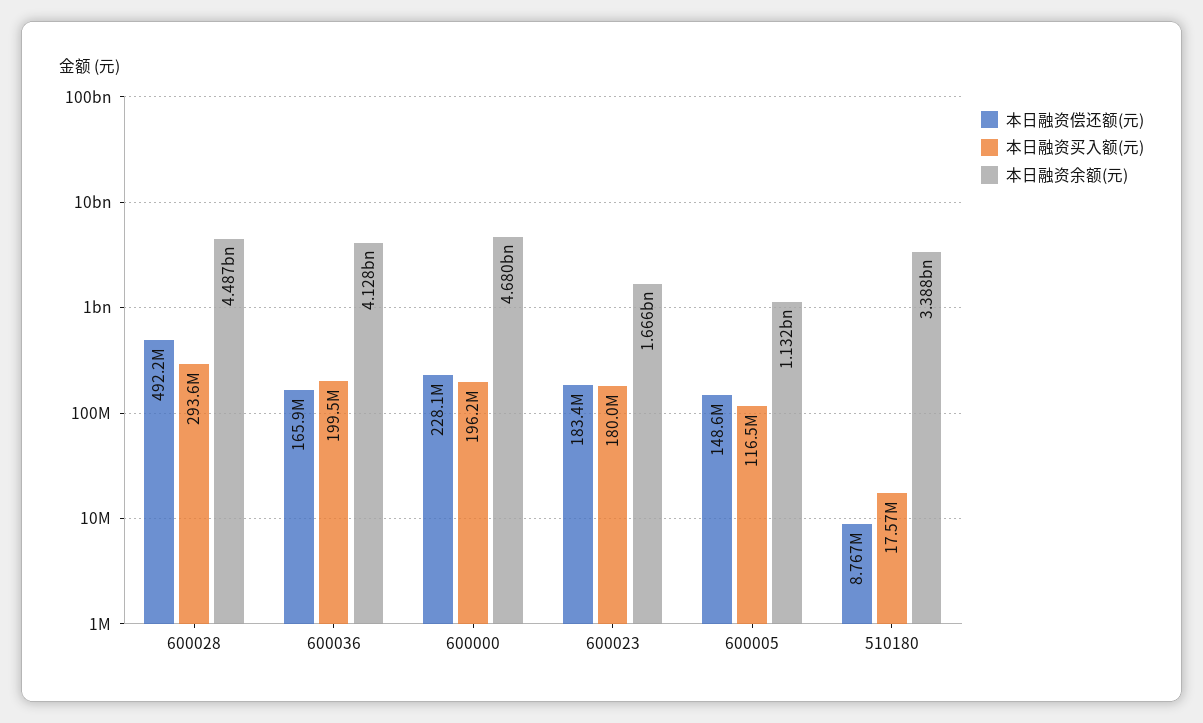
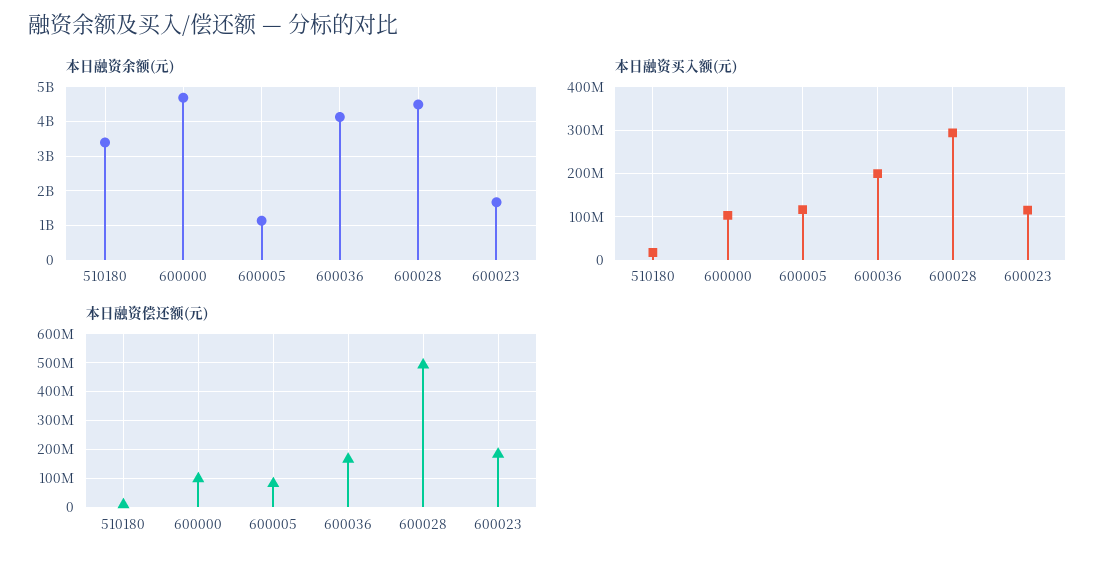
本日融资偿还额(元), 600000: 228100000 -> 100000000
本日融资买入额(元), 600000: 196200000 -> 100000000
本日融资买入额(元), 600023: 180000000 -> 120000000
本日融资偿还额(元), 600005: 148600000 -> 75000000

